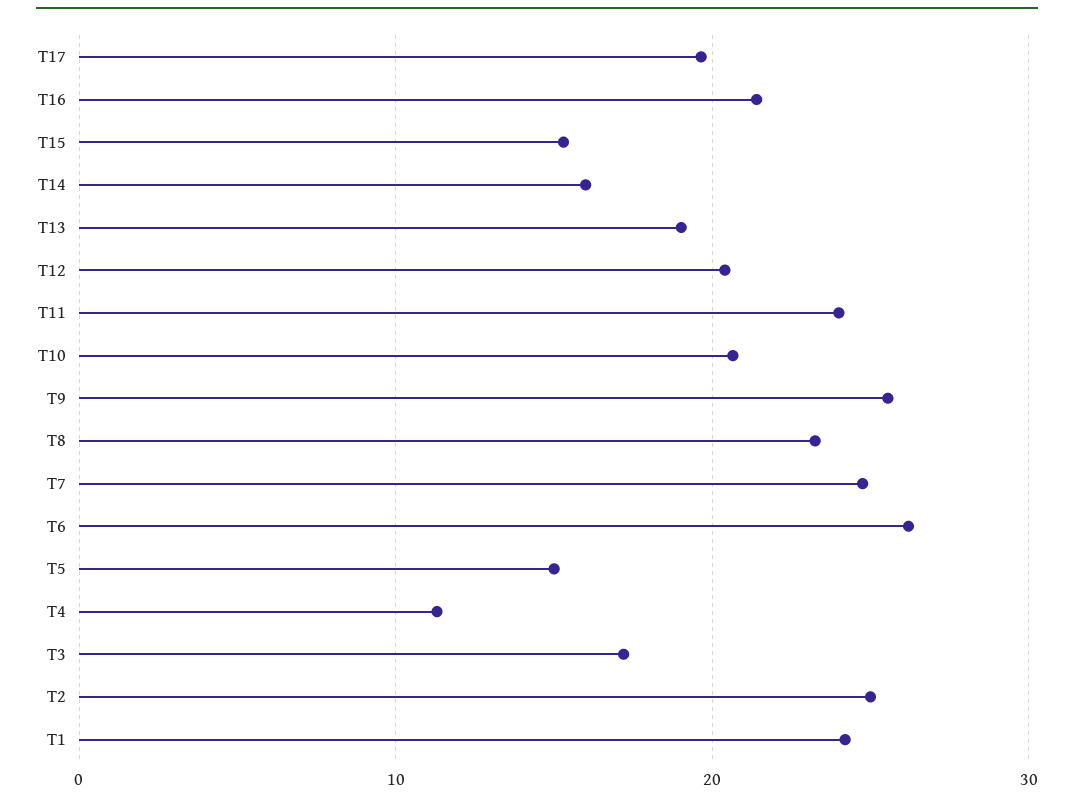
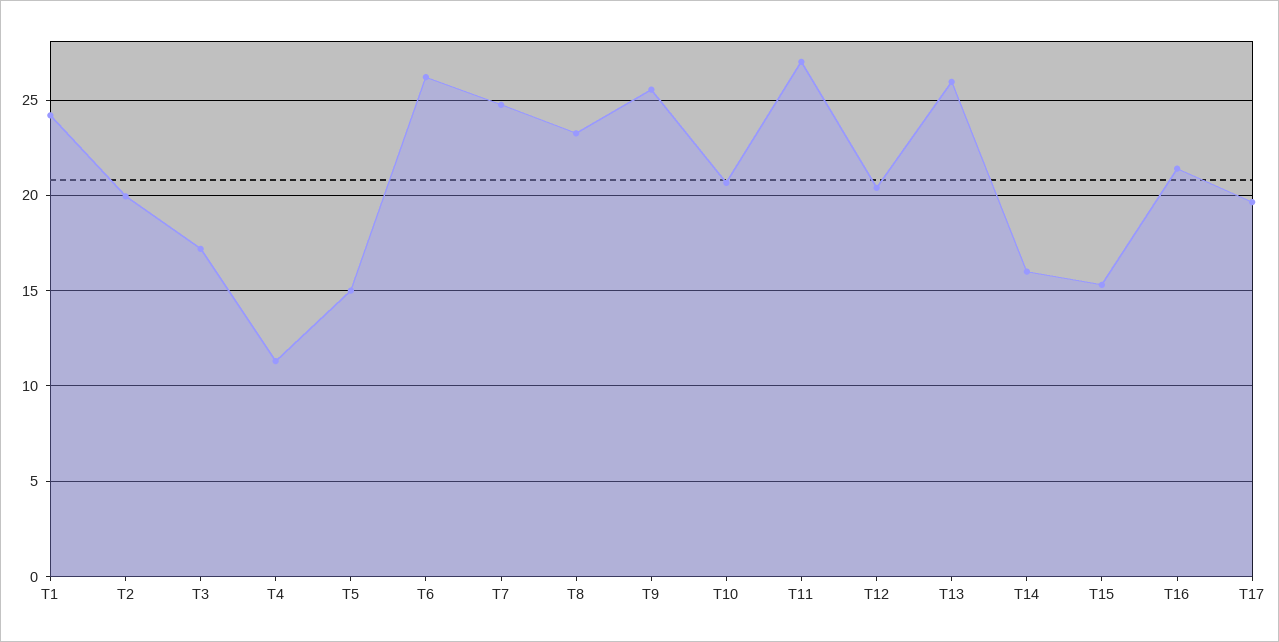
T13: 19 -> 26
T11: 24 -> 27
T2: 25 -> 20

